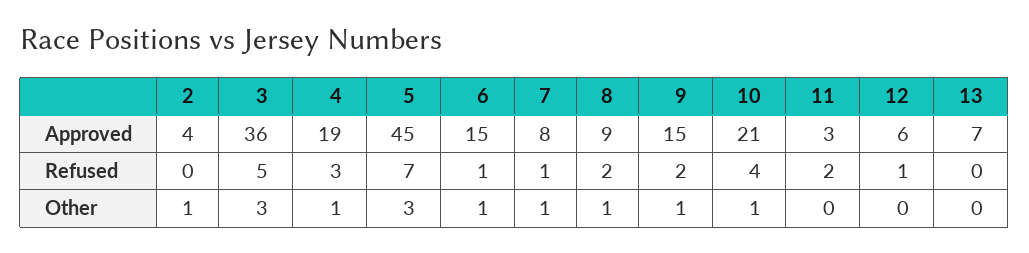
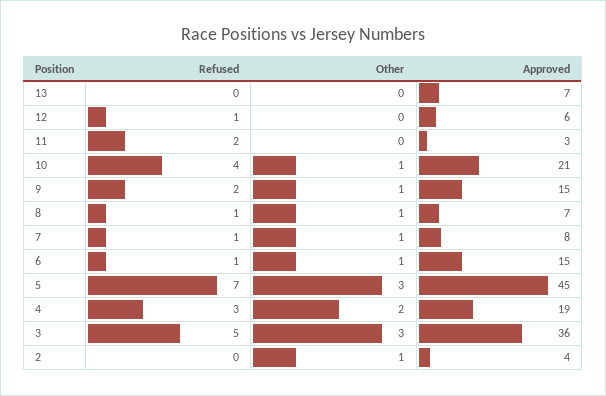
8, Approved: 9 -> 7
8, Refused: 2 -> 1
4, Other: 1 -> 2

